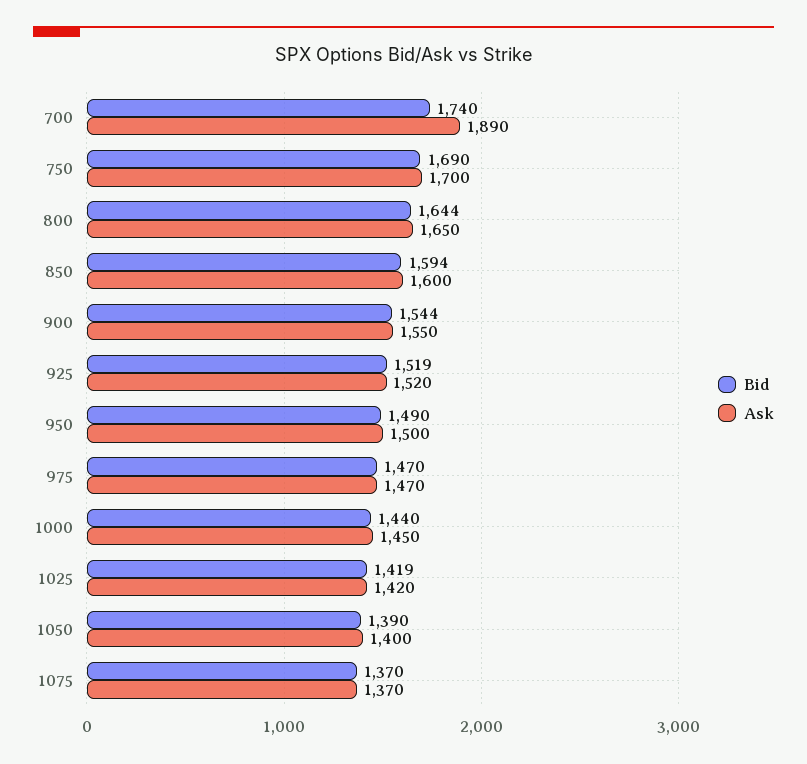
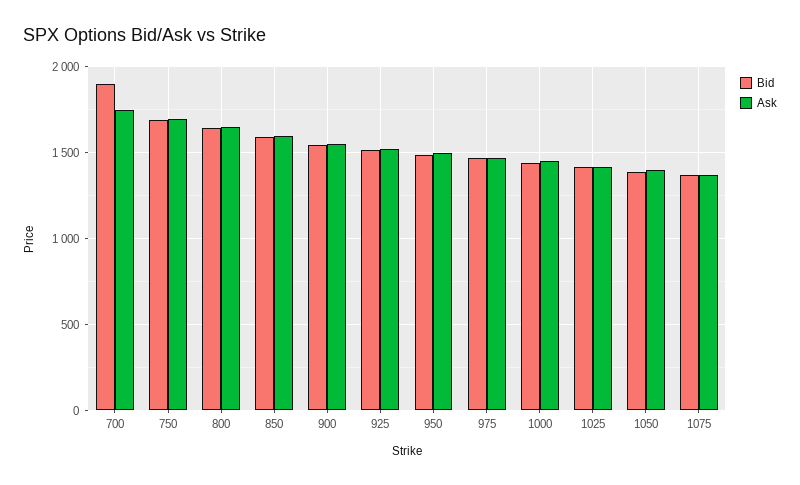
Bid, 700: 1740 -> 1900
Ask, 700: 1890 -> 1750

